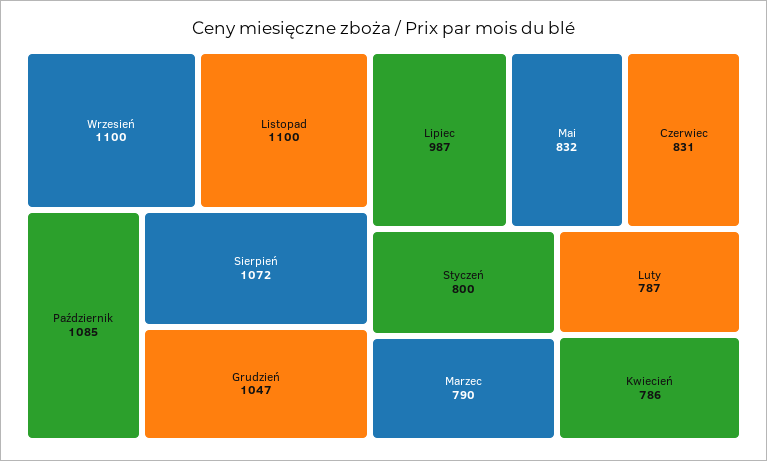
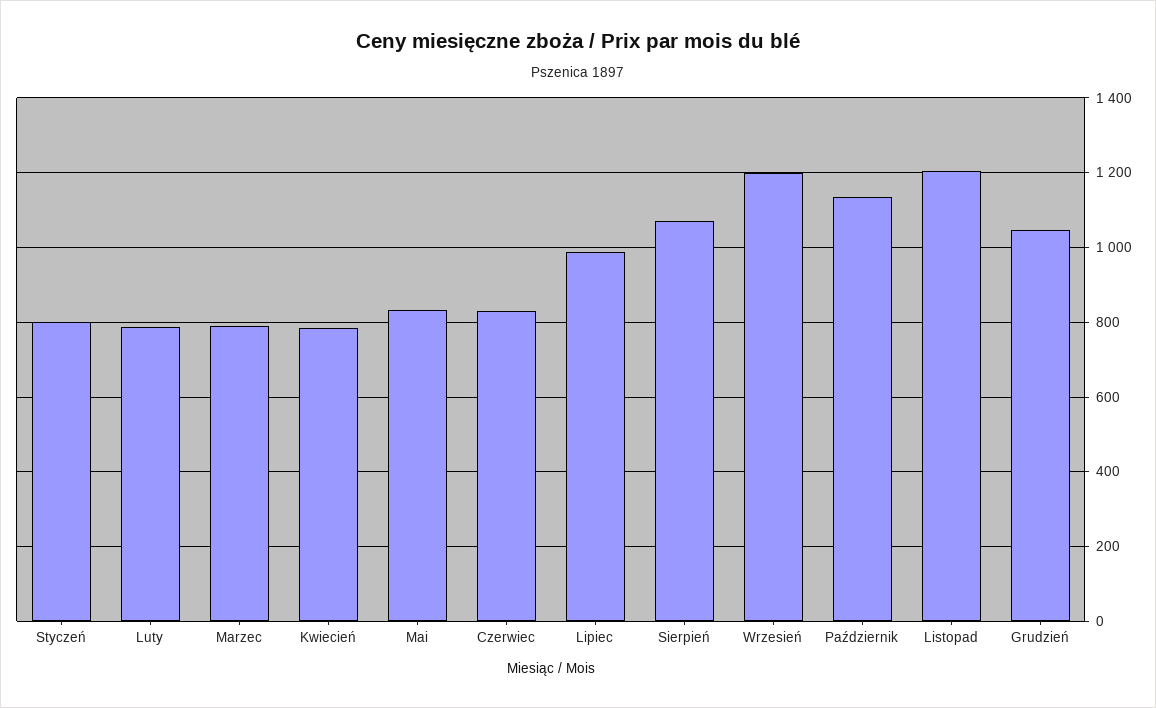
Wrzesień: 1100 -> 1200
Listopad: 1100 -> 1200
Październik: 1085 -> 1140

